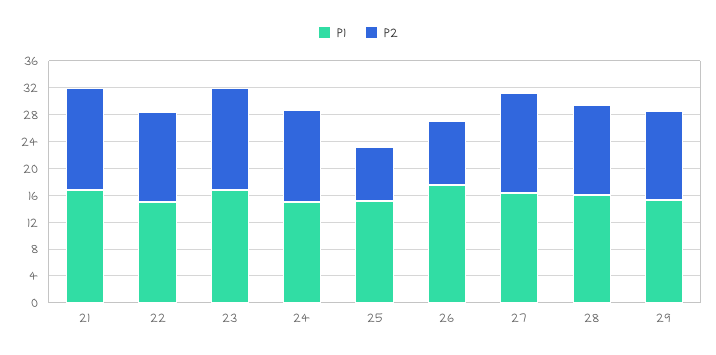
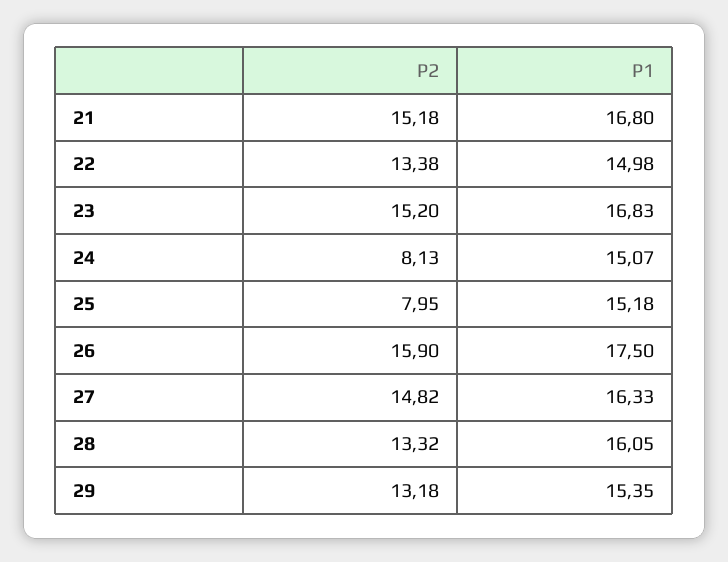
P2, 24: 14 -> 8.13
P2, 26: 10 -> 15.9

